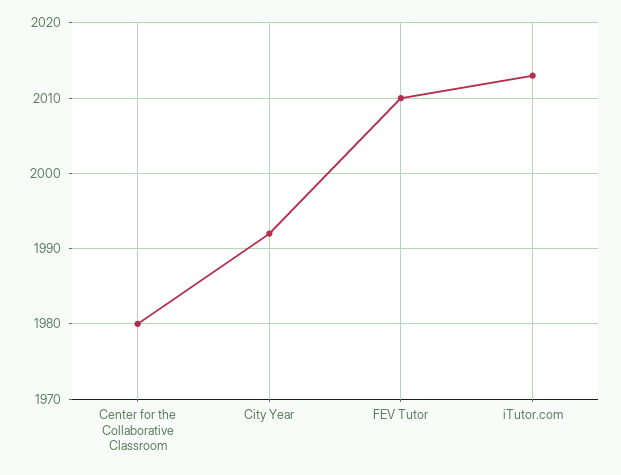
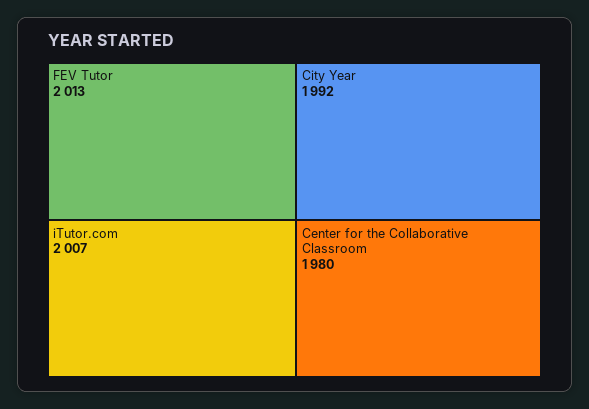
FEV Tutor: 2010 -> 2013
iTutor.com: 2013 -> 2007

